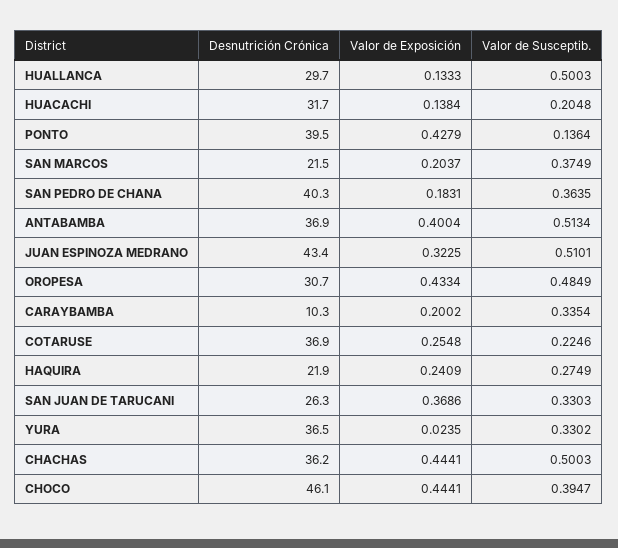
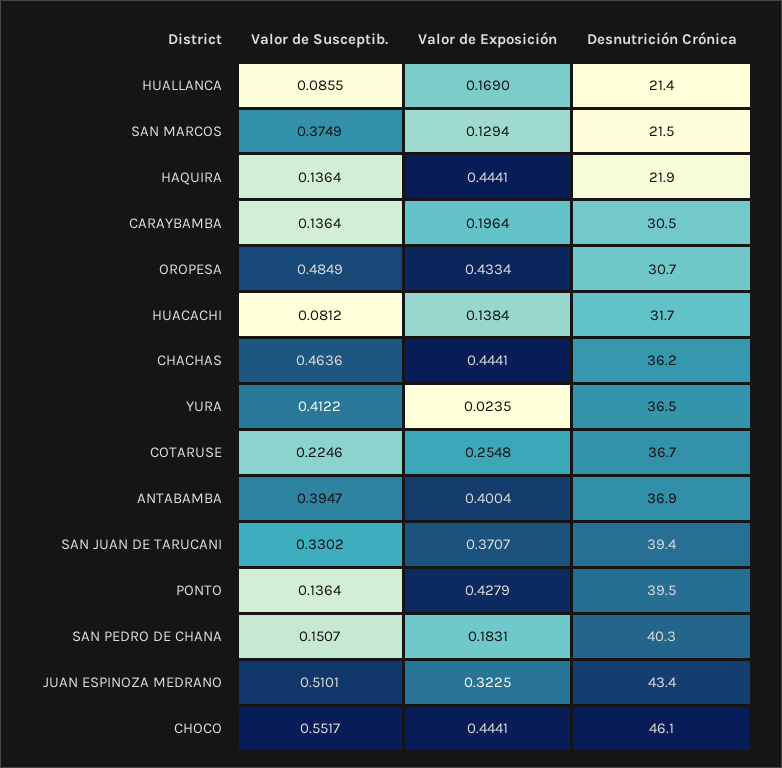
Desnutrición Crónica, HUALLANCA: 29.7 -> 21.4
Valor de Exposición, HUALLANCA: 0.1333 -> 0.169
Valor de Susceptib., HUALLANCA: 0.5003 -> 0.0855
Valor de Susceptib., HUACACHI: 0.2048 -> 0.0812
Valor de Exposición, SAN MARCOS: 0.2037 -> 0.1294
Valor de Susceptib., SAN PEDRO DE CHANA: 0.3635 -> 0.1507
Valor de Susceptib., ANTABAMBA: 0.5134 -> 0.3947
Desnutrición Crónica, CARAYBAMBA: 10.3 -> 30.5
Valor de Exposición, CARAYBAMBA: 0.2002 -> 0.1964
Valor de Susceptib., CARAYBAMBA: 0.3354 -> 0.1364
Desnutrición Crónica, COTARUSE: 36.9 -> 36.7
Valor de Exposición, HAQUIRA: 0.2409 -> 0.4441
Valor de Susceptib., HAQUIRA: 0.2749 -> 0.1364
Desnutrición Crónica, SAN JUAN DE TARUCANI: 26.3 -> 39.4
Valor de Exposición, SAN JUAN DE TARUCANI: 0.3686 -> 0.3707
Valor de Susceptib., SAN JUAN DE TARUCANI: 0.3303 -> 0.3302
Valor de Susceptib., YURA: 0.3302 -> 0.4122
Valor de Susceptib., CHACHAS: 0.5003 -> 0.4636
Valor de Susceptib., CHOCO: 0.3947 -> 0.5517

